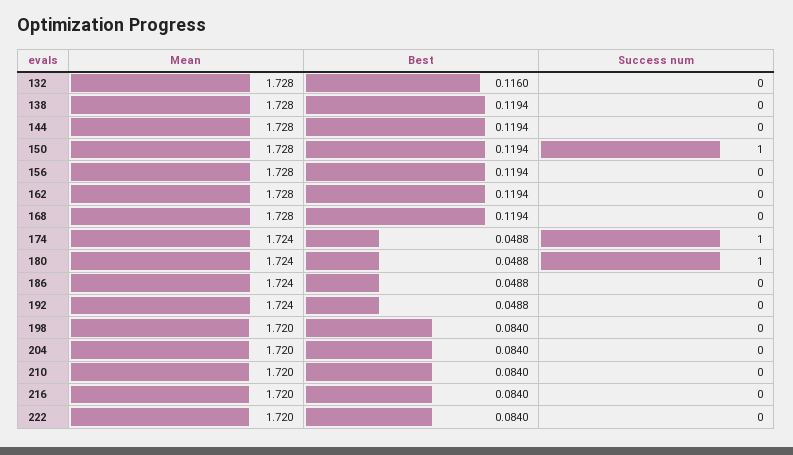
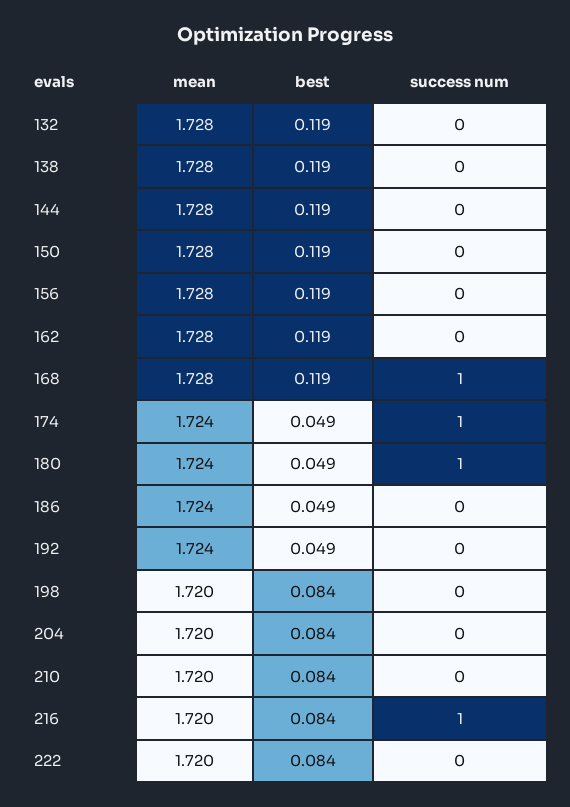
Best, 132: 0.116 -> 0.119
Success num, 150: 1 -> 0
Success num, 168: 0 -> 1
Success num, 216: 0 -> 1

